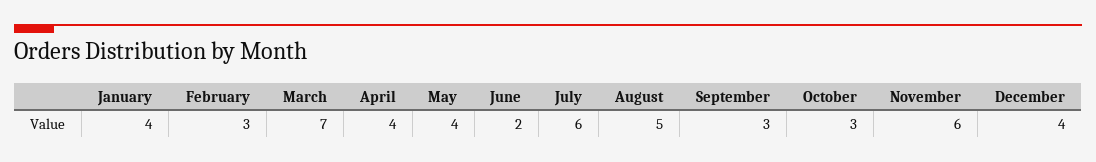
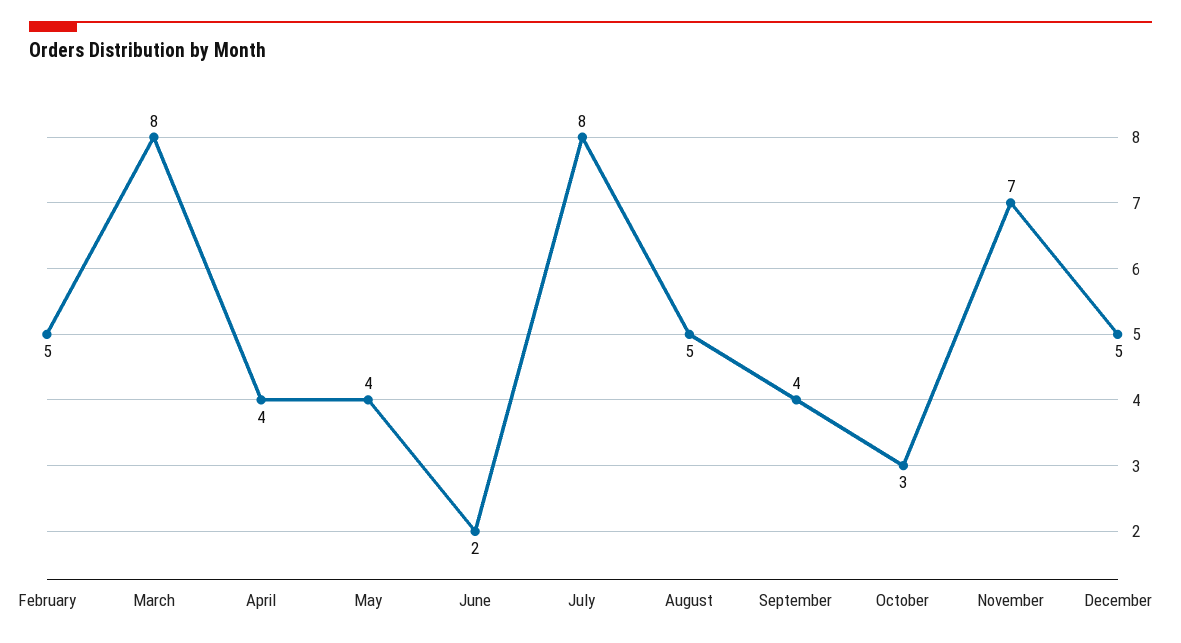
January: 4 -> none
February: 3 -> 5
March: 7 -> 8
July: 6 -> 8
September: 3 -> 4
November: 6 -> 7
December: 4 -> 5

